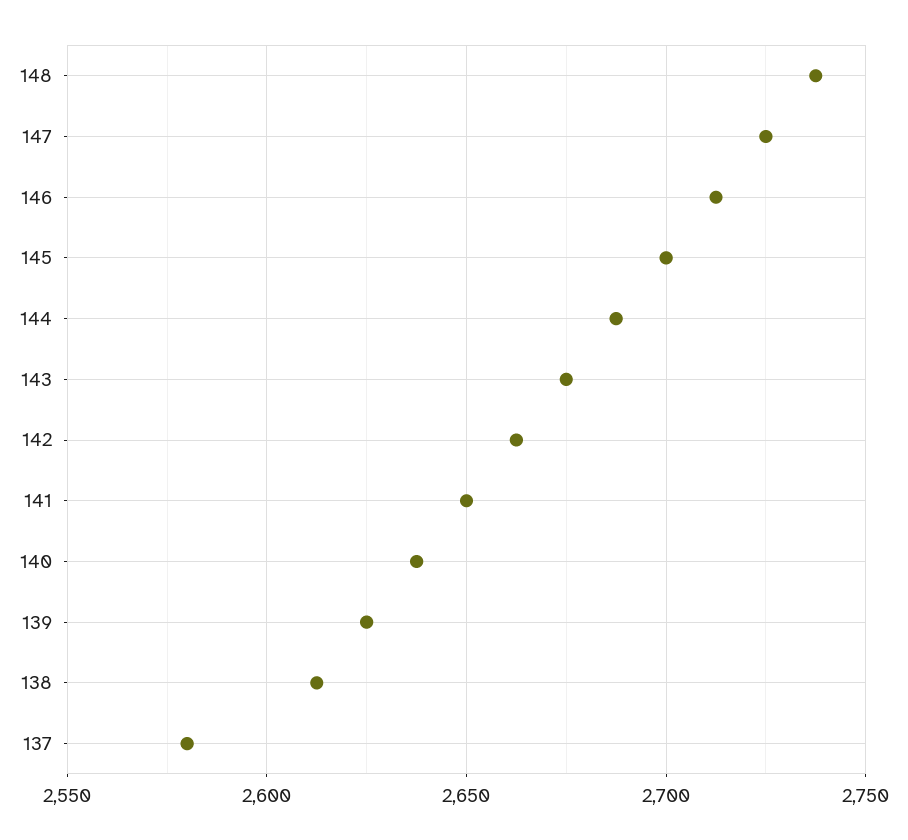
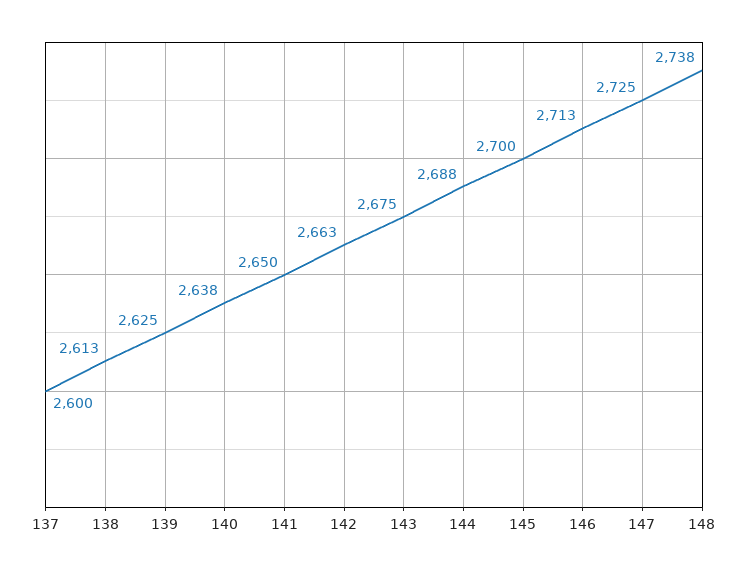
137: 2580 -> 2600

